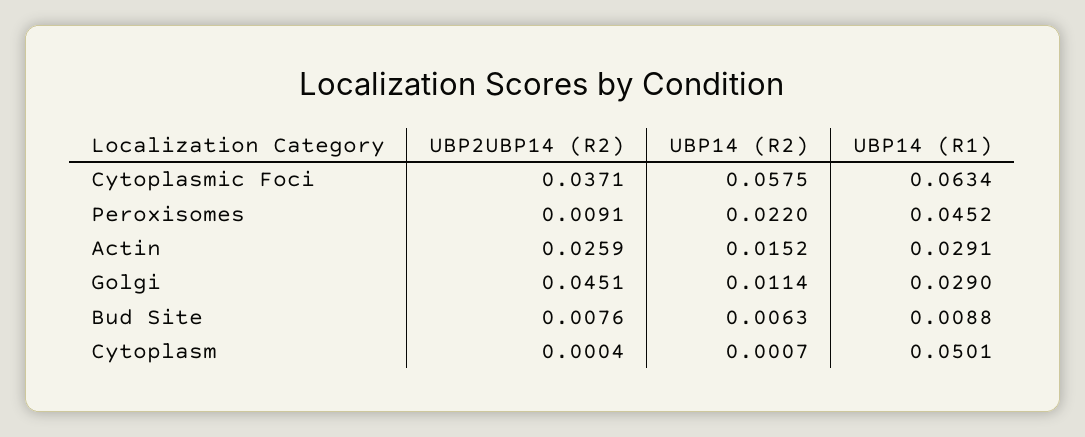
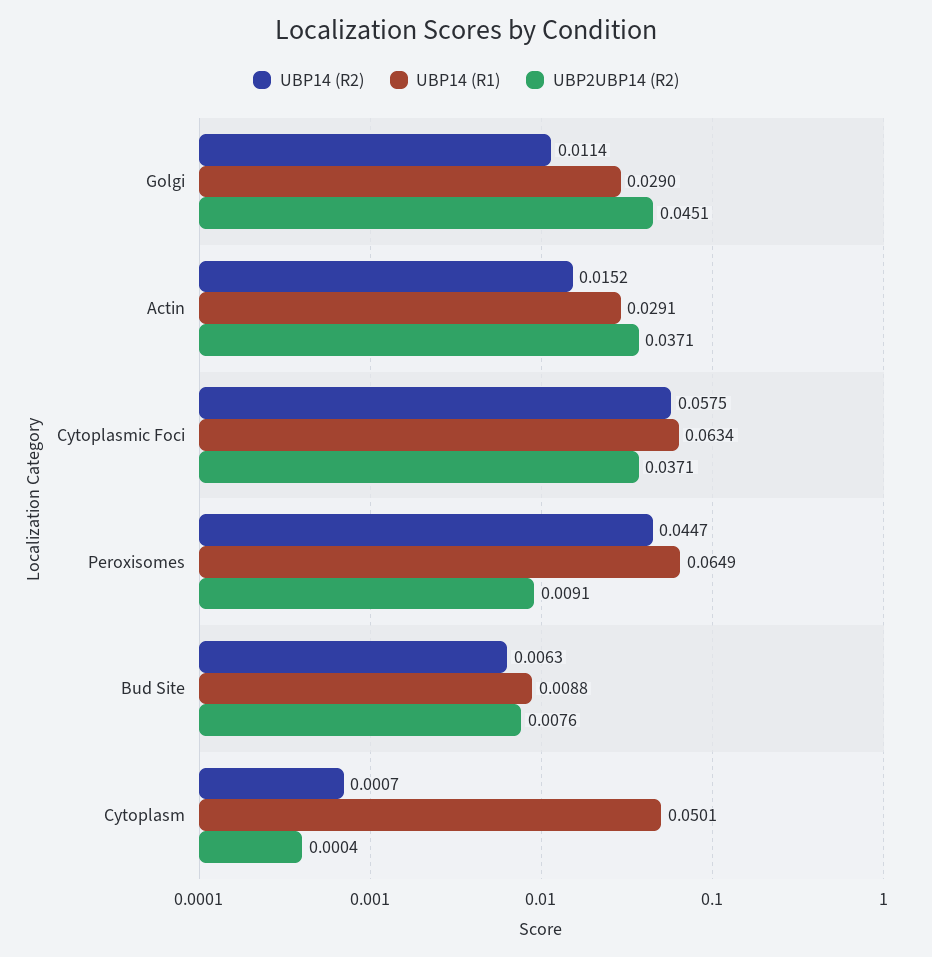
UBP14 (R2), Peroxisomes: 0.022 -> 0.0447
UBP14 (R1), Peroxisomes: 0.0452 -> 0.0649
UBP2UBP14 (R2), Actin: 0.0259 -> 0.0371

